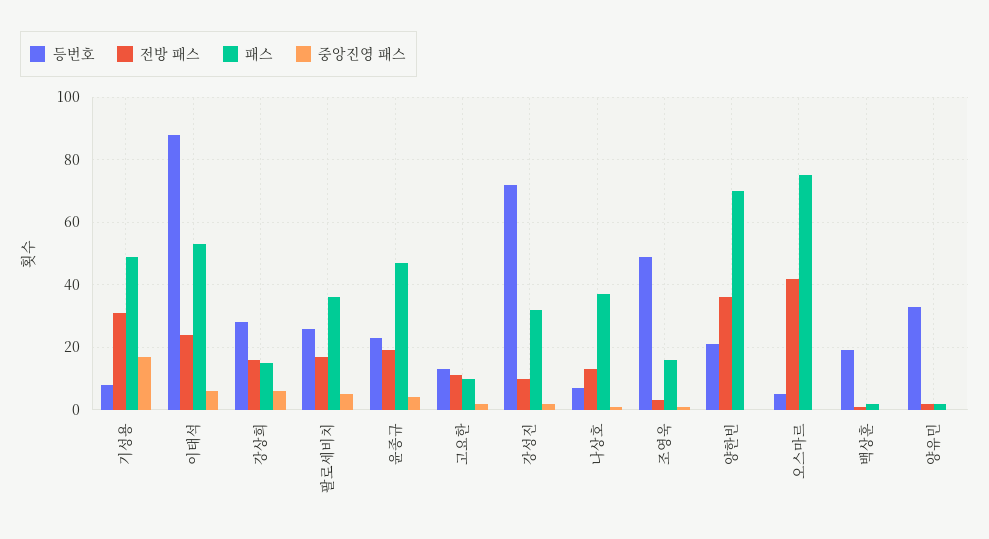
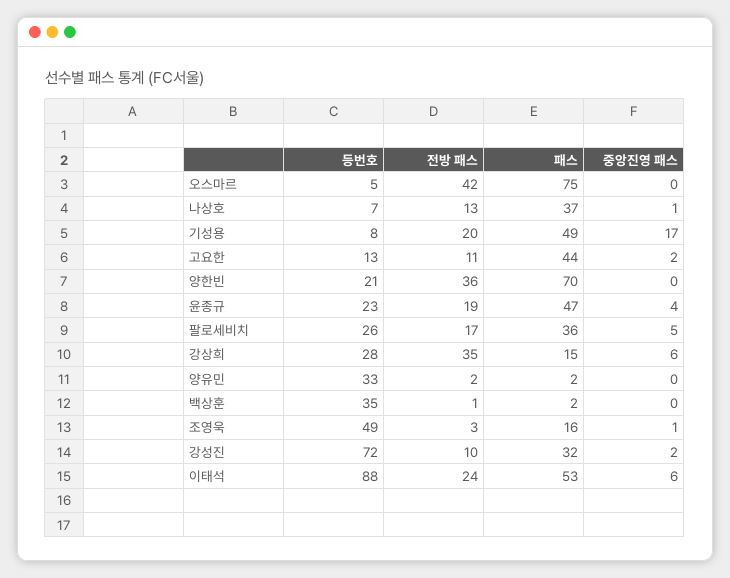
전방 패스, 기성용: 30 -> 20
전방 패스, 강상희: 15 -> 35
패스, 고요한: 10 -> 44
등번호, 백상훈: 20 -> 35

